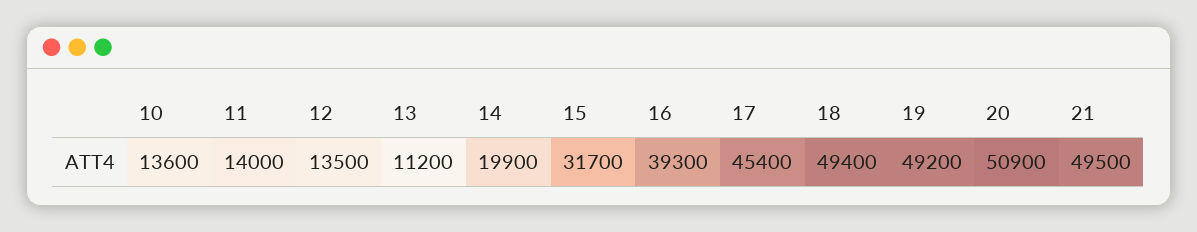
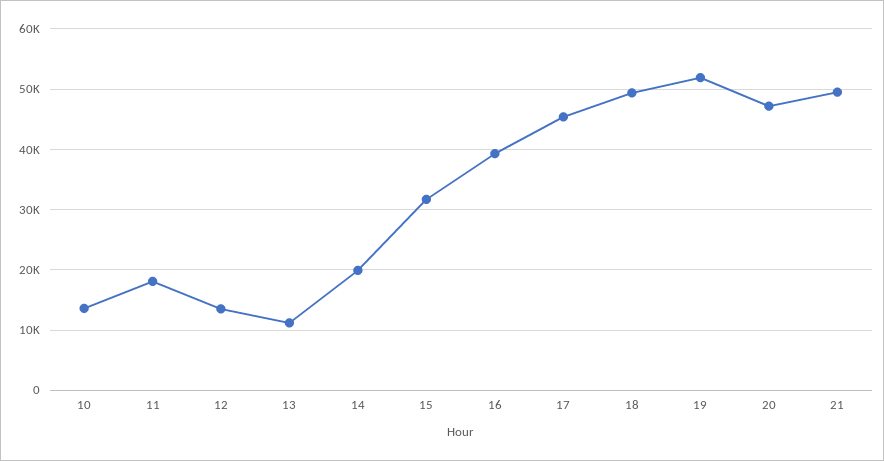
11: 14000 -> 18000
19: 49200 -> 52000
20: 50900 -> 47000

